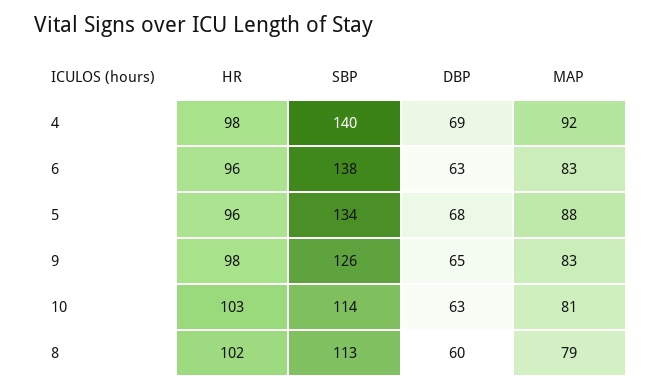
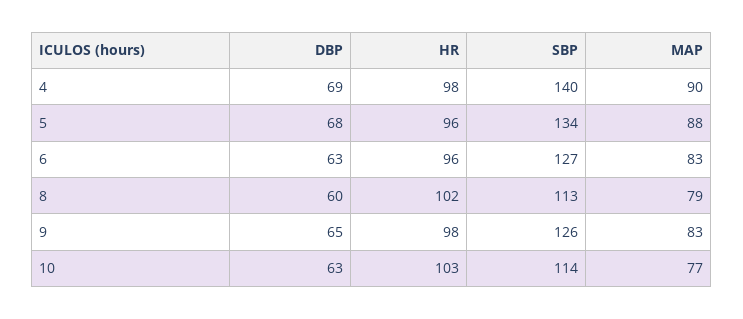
MAP, 4: 92 -> 90
SBP, 6: 138 -> 127
MAP, 10: 81 -> 77

